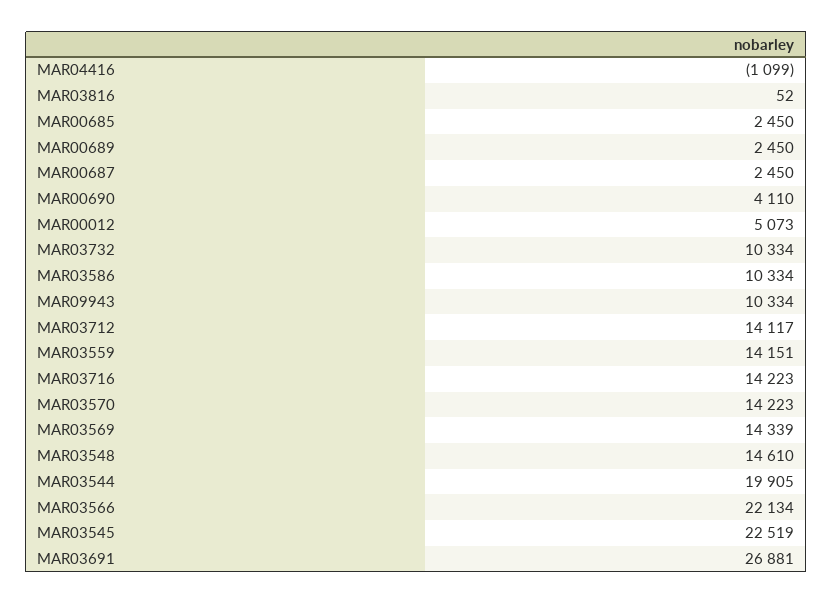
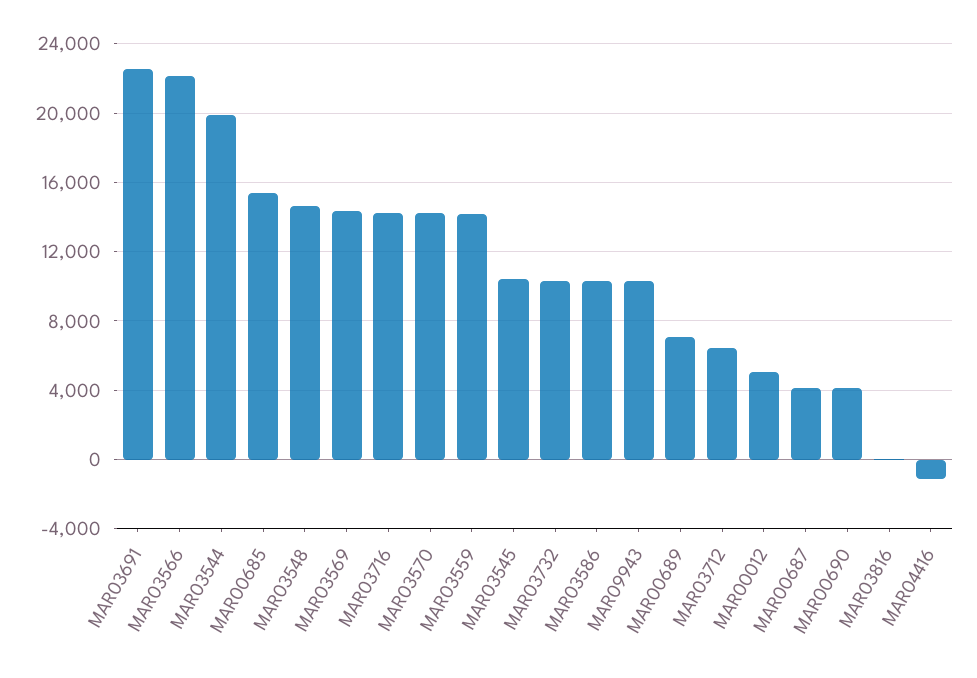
MAR00685: 2450 -> 15500
MAR00689: 2450 -> 7000
MAR00687: 2450 -> 4000
MAR03712: 14117 -> 6500
MAR03545: 22519 -> 10500
MAR03691: 26881 -> 22500

